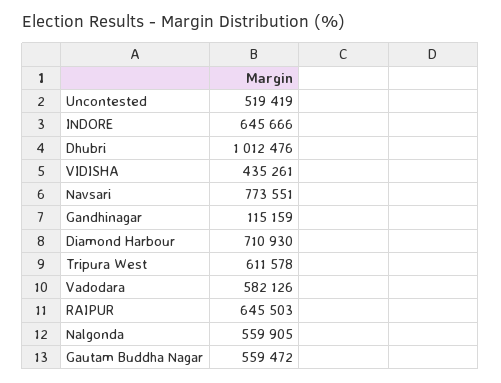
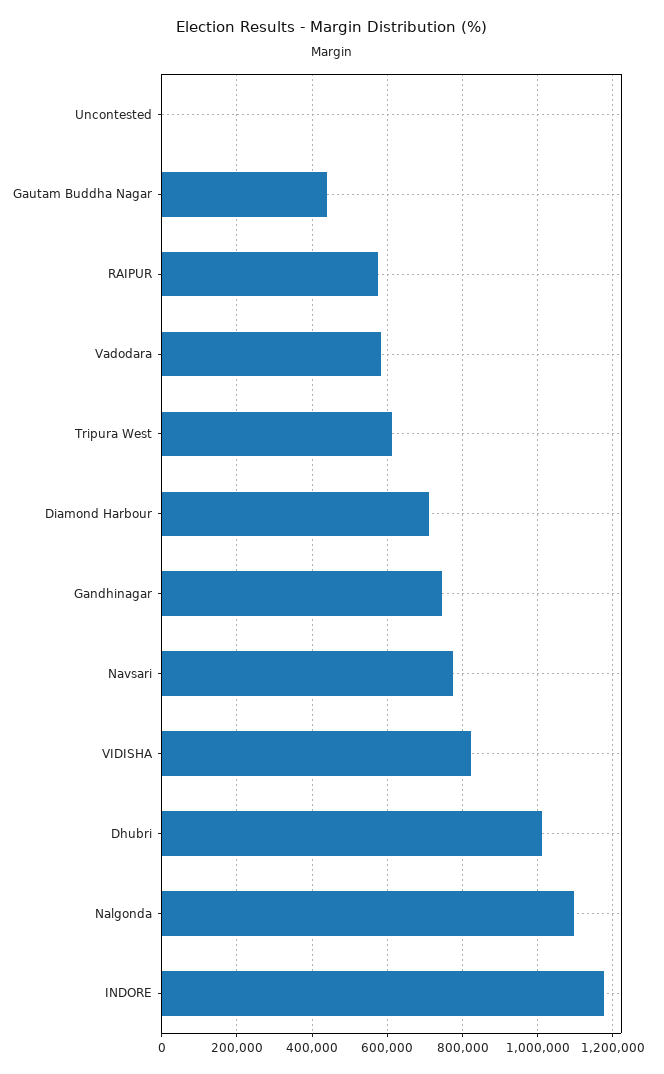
Uncontested: 519419 -> 0
INDORE: 645666 -> 1180000
VIDISHA: 435261 -> 820000
Gandhinagar: 115159 -> 740000
RAIPUR: 645503 -> 580000
Nalgonda: 559905 -> 1100000
Gautam Buddha Nagar: 559472 -> 440000

